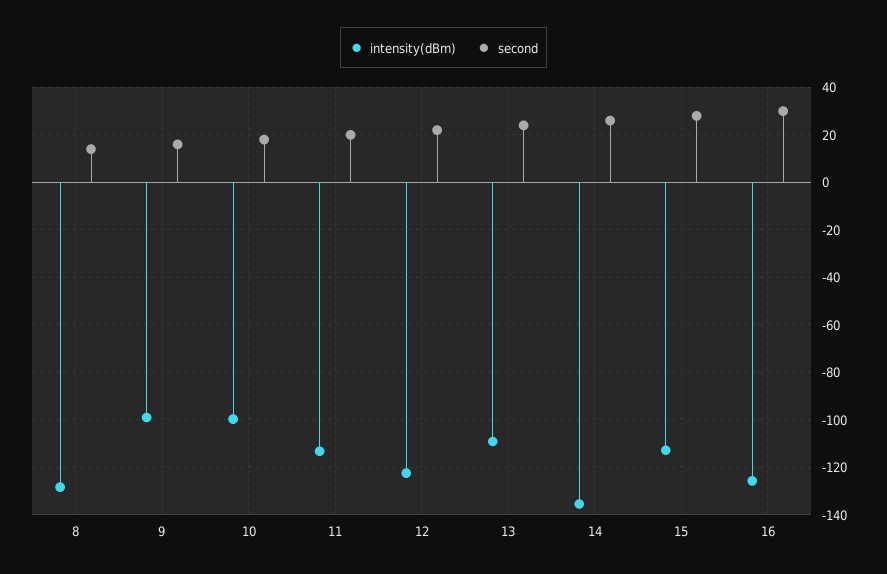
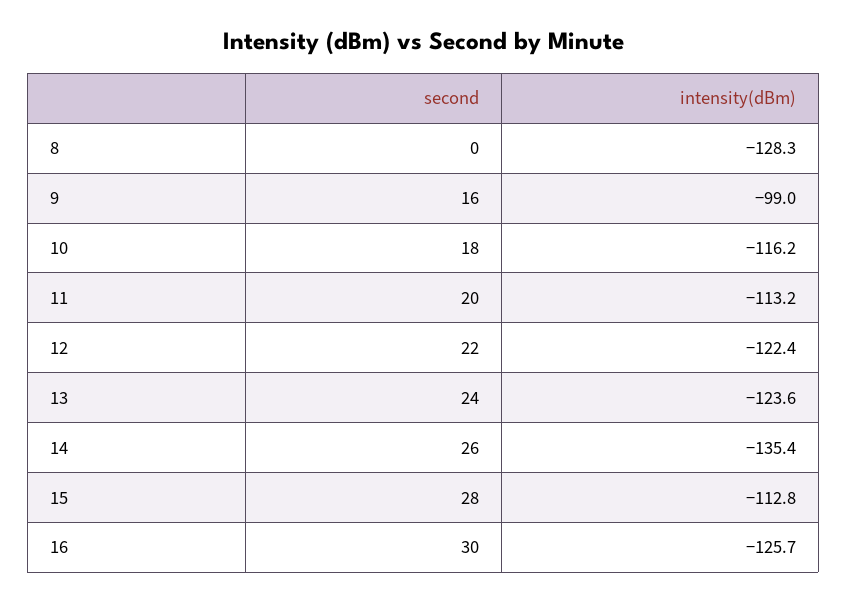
second, 8: 15 -> 0
intensity(dBm), 10: -100 -> -116.2
intensity(dBm), 13: -110 -> -123.6

